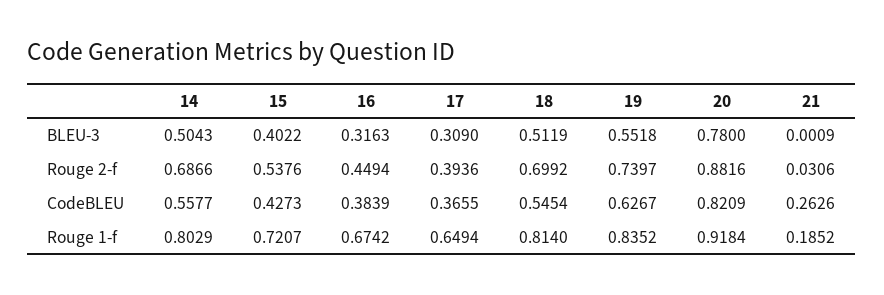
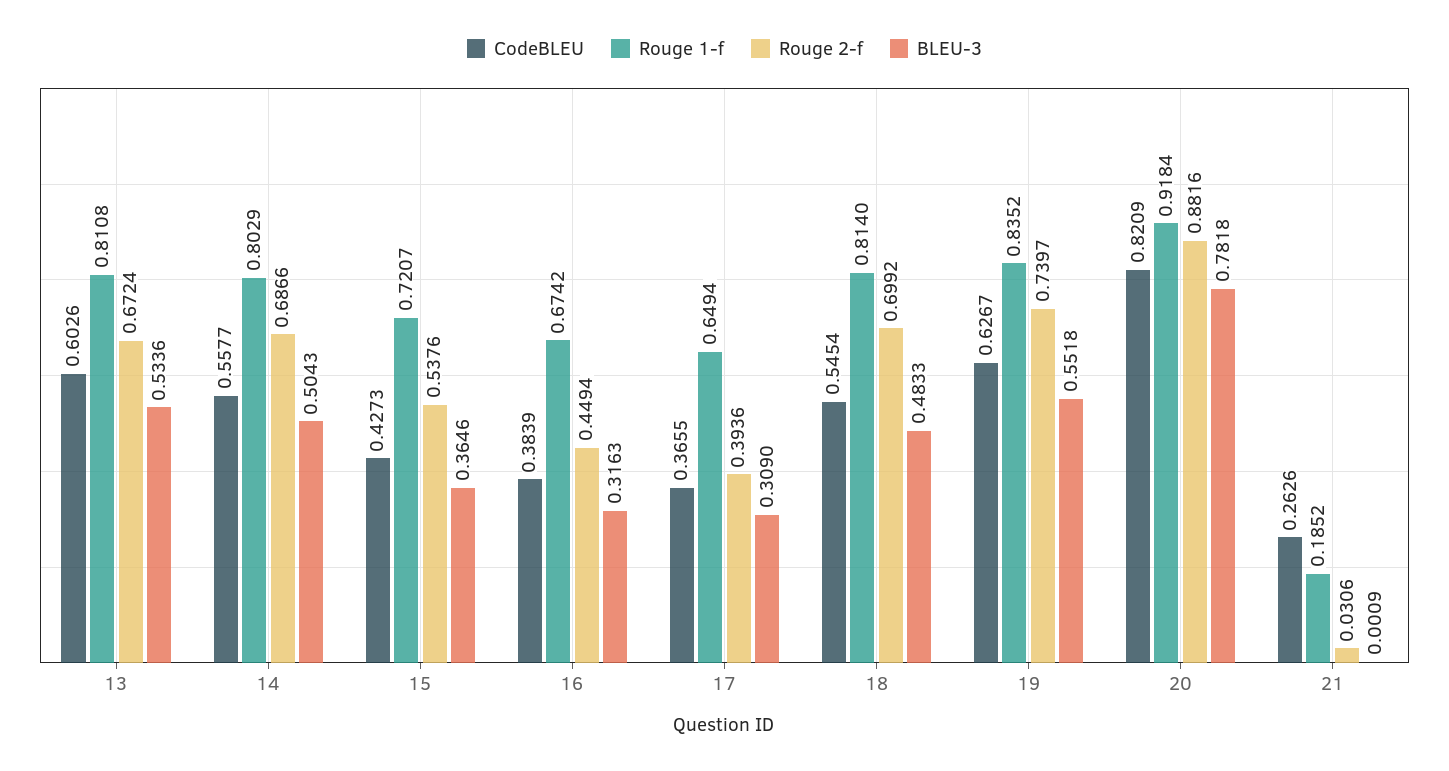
BLEU-3, 15: 0.4022 -> 0.3646
BLEU-3, 18: 0.5119 -> 0.4833
BLEU-3, 20: 0.78 -> 0.7818
CodeBLEU, 13: none -> 0.6026
Rouge 1-f, 13: none -> 0.8108
Rouge 2-f, 13: none -> 0.6724
BLEU-3, 13: none -> 0.5336

